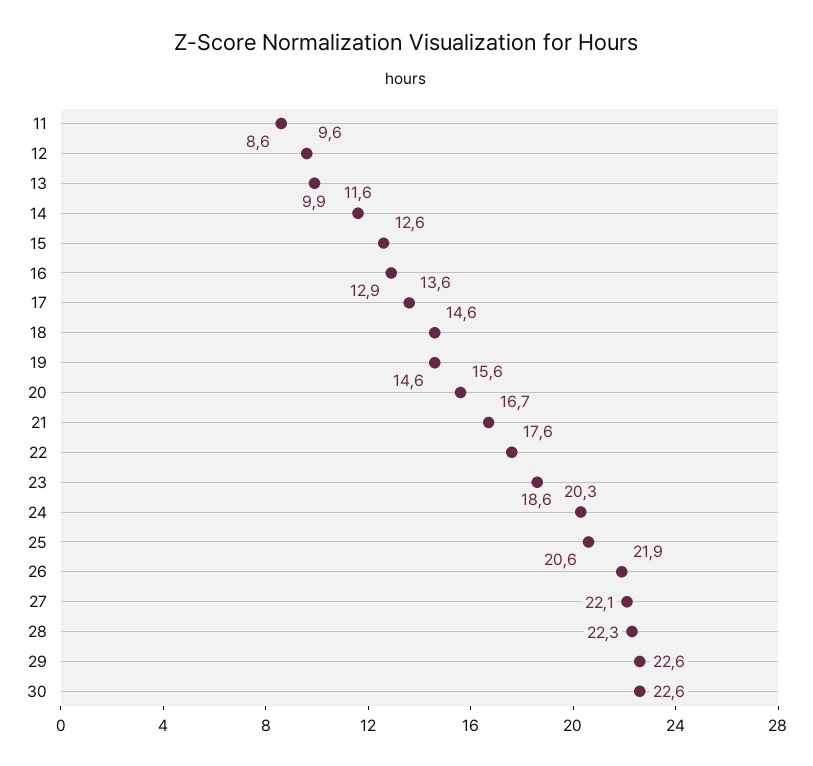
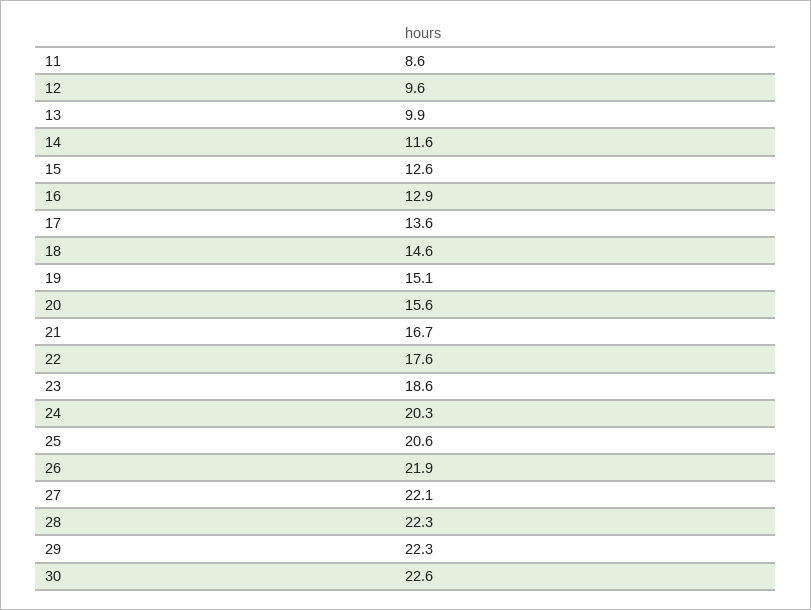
19: 14.6 -> 15.1
29: 22.6 -> 22.3

